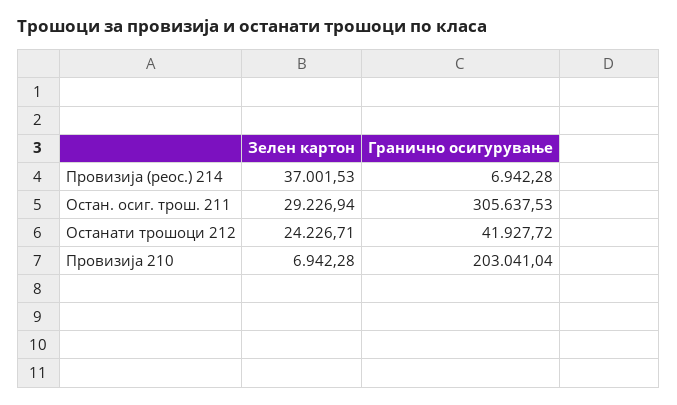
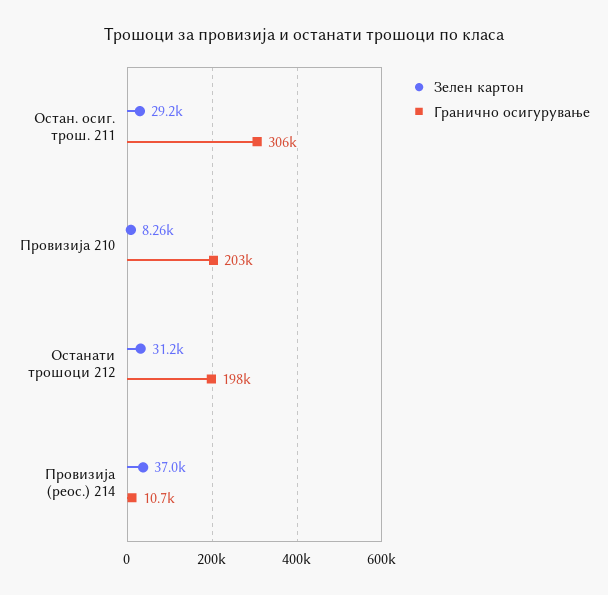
Гранично осигурување, Провизија (реос.) 214: 6942.28 -> 10700
Зелен картон, Останати трошоци 212: 24226.71 -> 31200
Гранично осигурување, Останати трошоци 212: 41927.72 -> 198000
Зелен картон, Провизија 210: 6942.28 -> 8260

